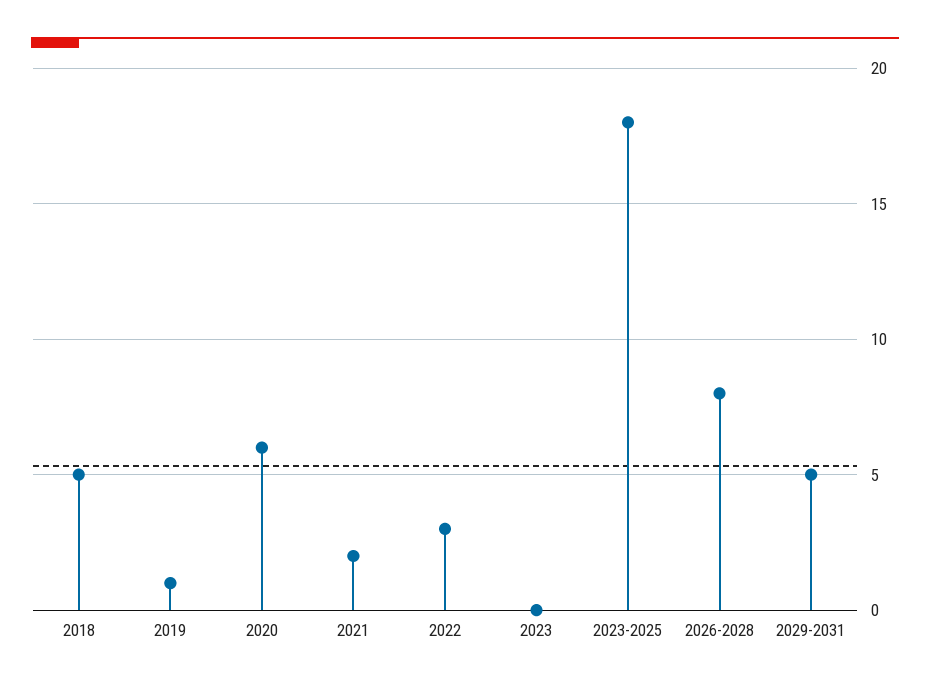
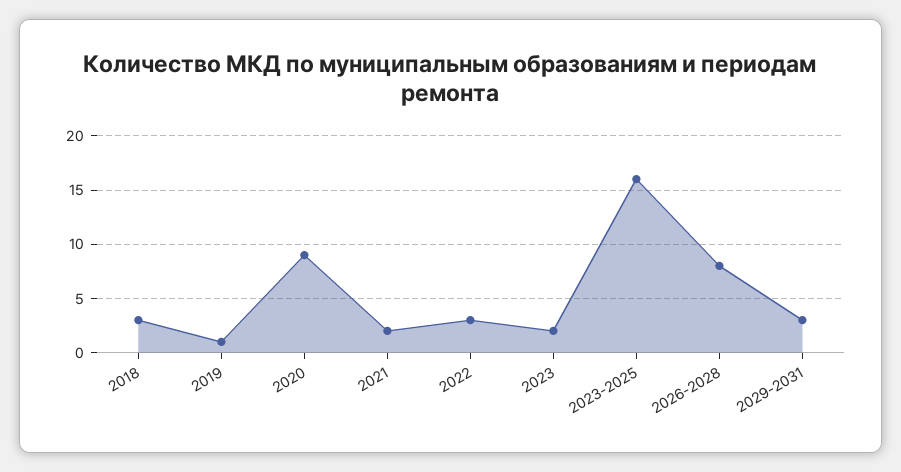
2018: 5 -> 3
2020: 6 -> 9
2023: 0 -> 2
2023-2025: 18 -> 16
2029-2031: 5 -> 3

